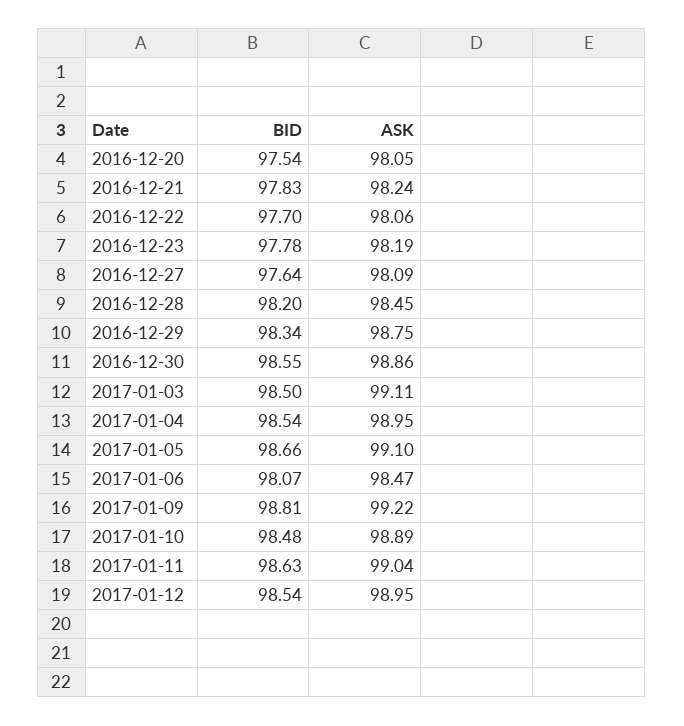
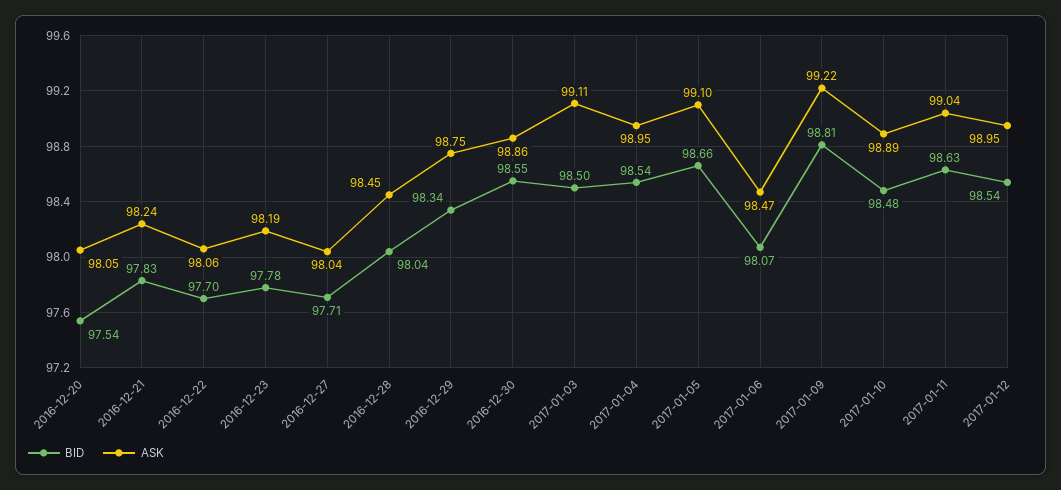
BID, 2016-12-27: 97.64 -> 97.71
ASK, 2016-12-27: 98.09 -> 98.04
BID, 2016-12-28: 98.2 -> 98.04

